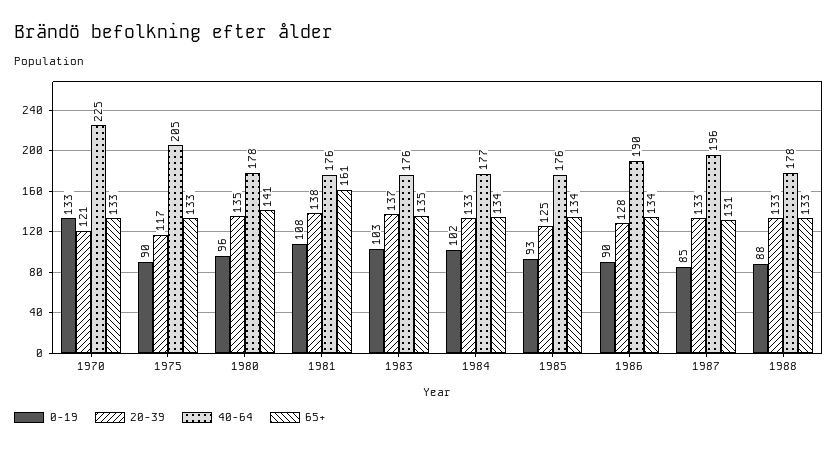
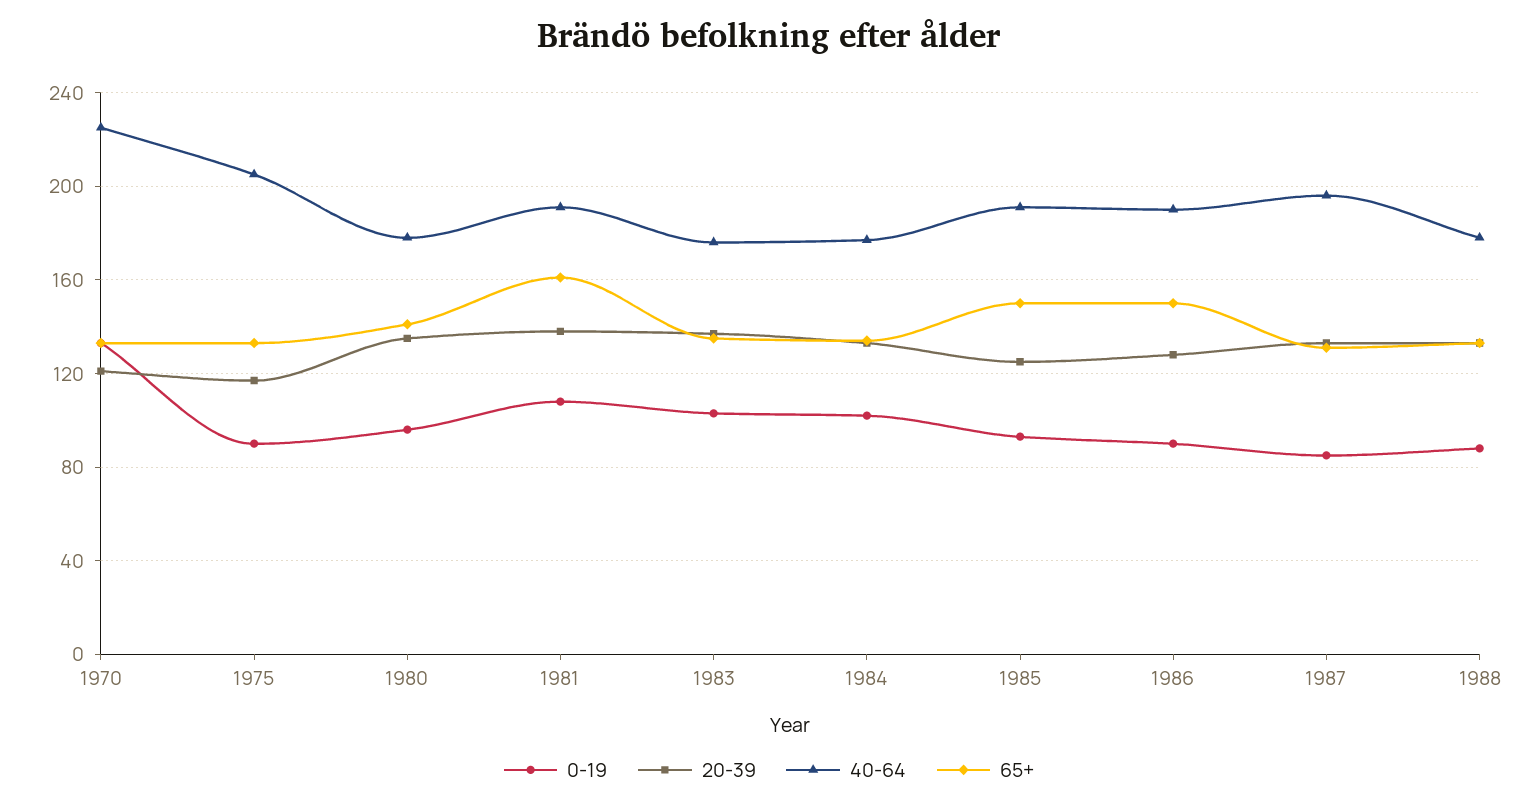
40-64, 1981: 176 -> 190
40-64, 1985: 176 -> 190
65+, 1985: 134 -> 150
65+, 1986: 134 -> 150

